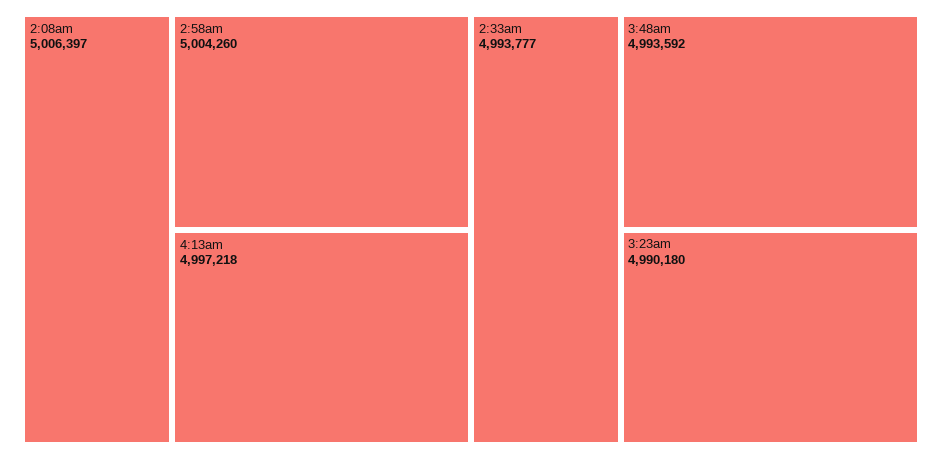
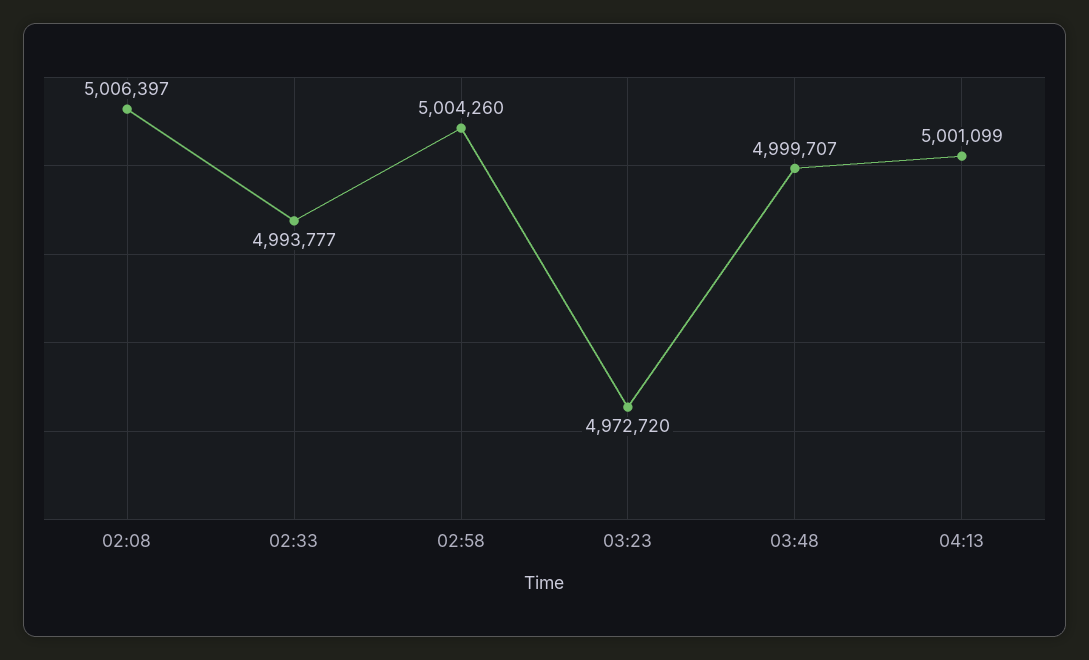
4:13am: 4997218 -> 5001099
3:48am: 4993592 -> 4999707
3:23am: 4990180 -> 4972720

